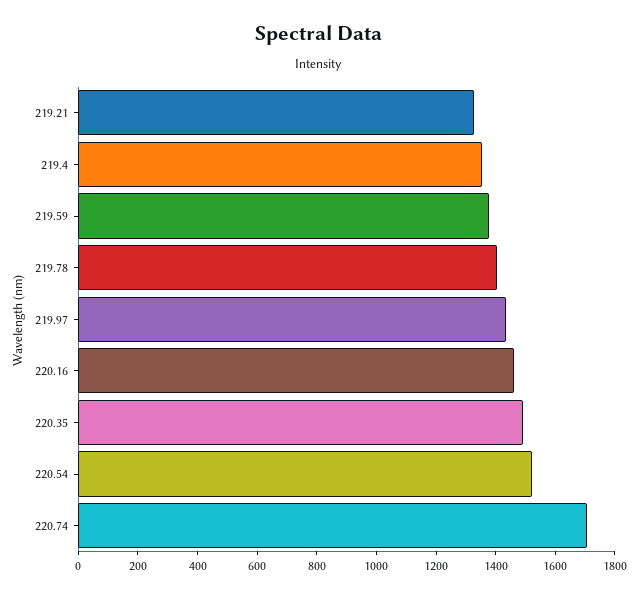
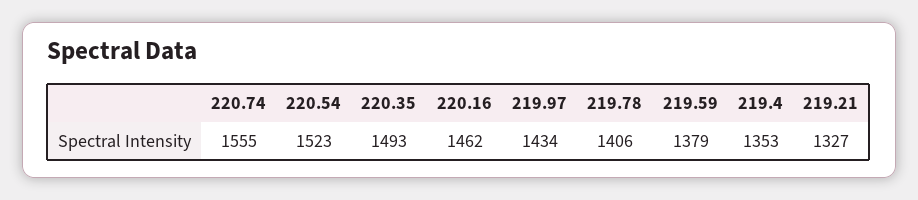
220.74: 1700 -> 1555

